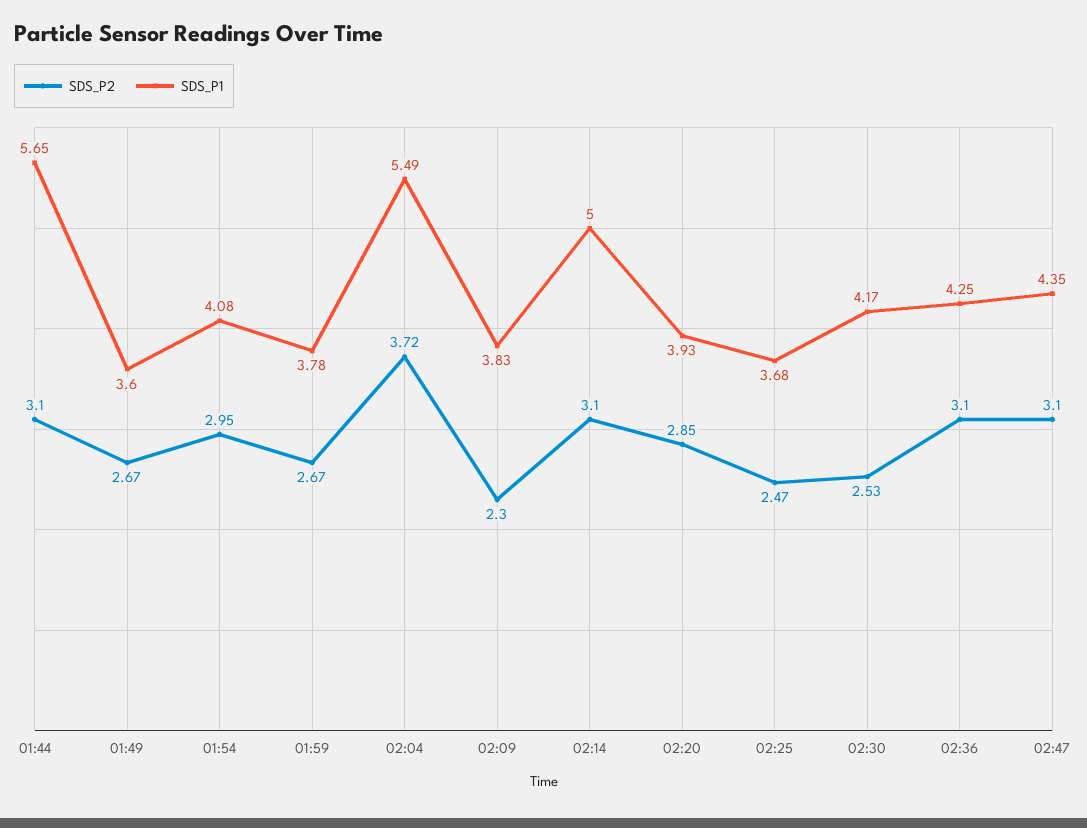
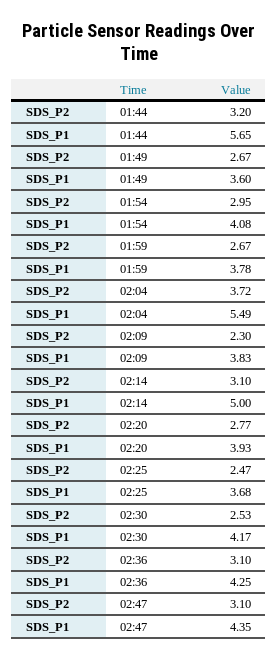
SDS_P2, 01:44: 3.1 -> 3.2
SDS_P2, 02:20: 2.85 -> 2.77

